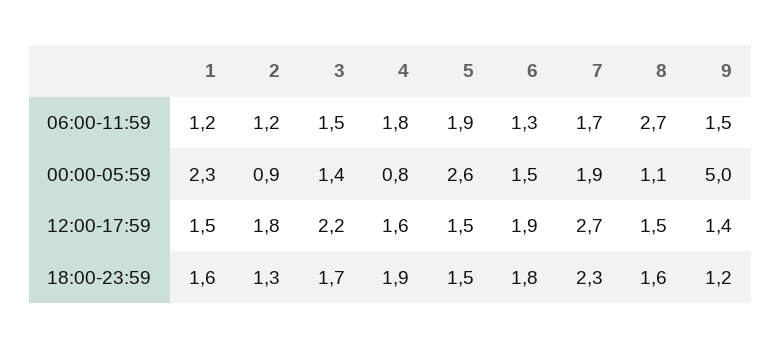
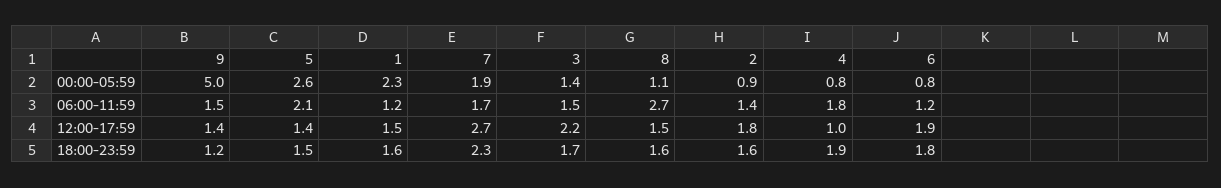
2, 06:00-11:59: 1.2 -> 1.4
5, 06:00-11:59: 1.9 -> 2.1
6, 06:00-11:59: 1.3 -> 1.2
6, 00:00-05:59: 1.5 -> 0.8
4, 12:00-17:59: 1.6 -> 1
5, 12:00-17:59: 1.5 -> 1.4
2, 18:00-23:59: 1.3 -> 1.6

